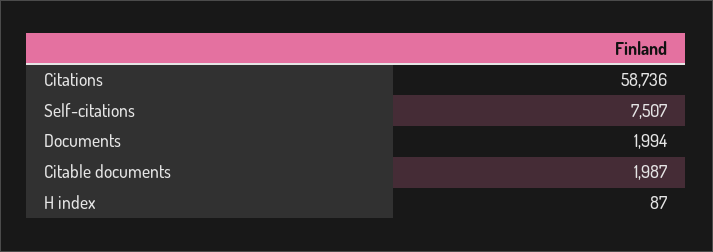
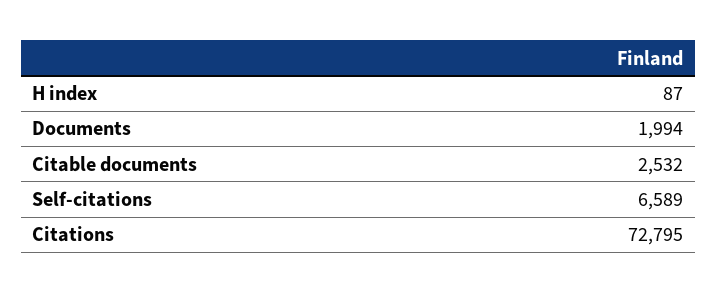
Citations: 58736 -> 72795
Self-citations: 7507 -> 6589
Citable documents: 1987 -> 2532

